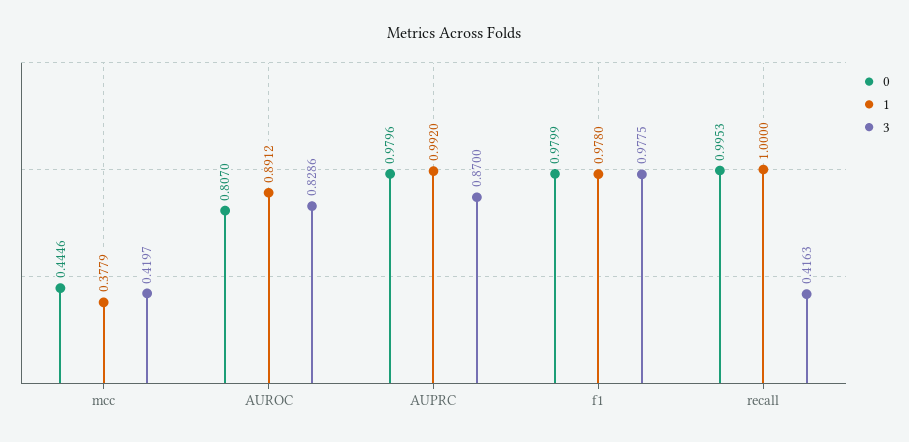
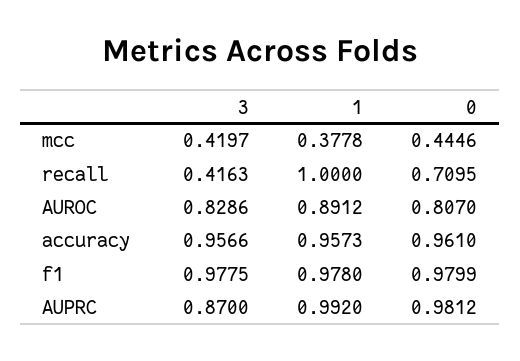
1, mcc: 0.3779 -> 0.3778
0, AUPRC: 0.9796 -> 0.9812
0, recall: 0.9953 -> 0.7095
3, accuracy: none -> 0.9566
1, accuracy: none -> 0.9573
0, accuracy: none -> 0.961

